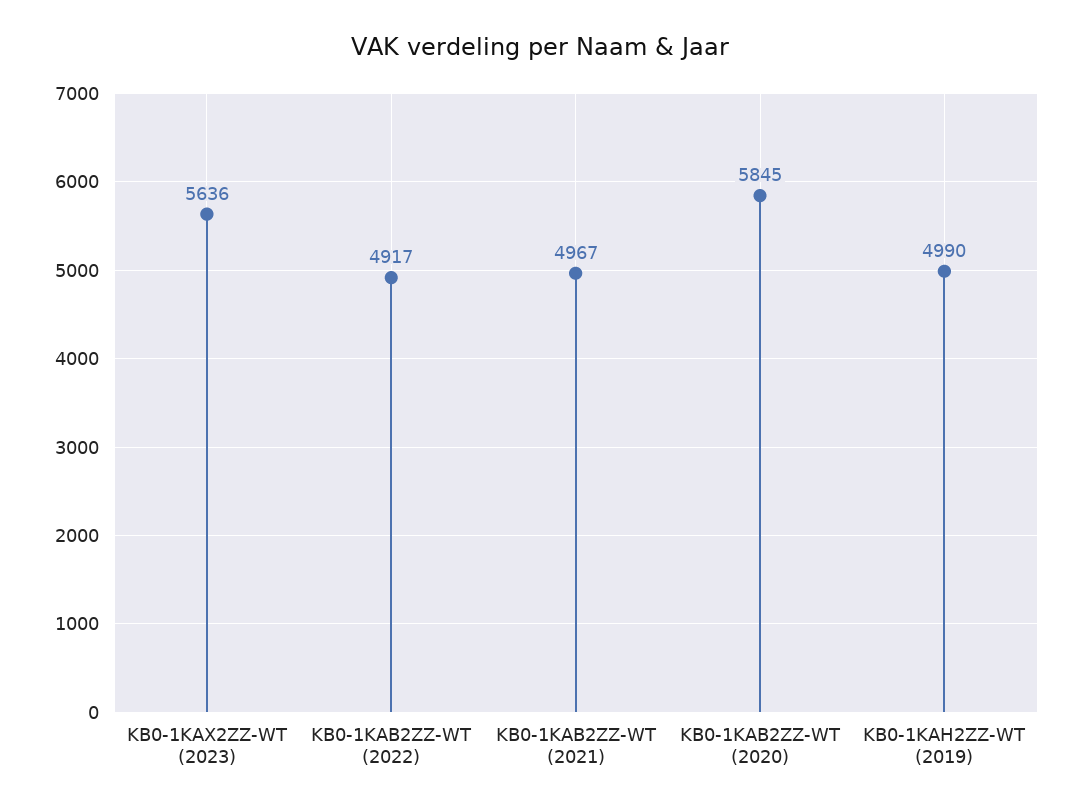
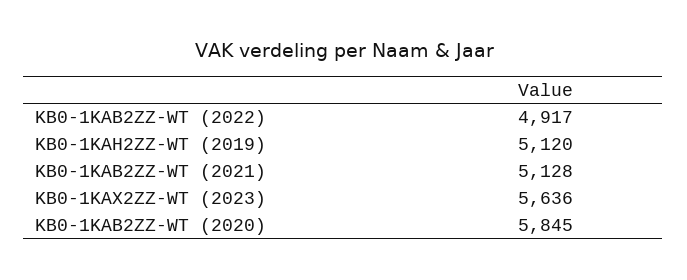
KB0-1KAB2ZZ-WT (2021): 4967 -> 5128
KB0-1KAH2ZZ-WT (2019): 4990 -> 5120

